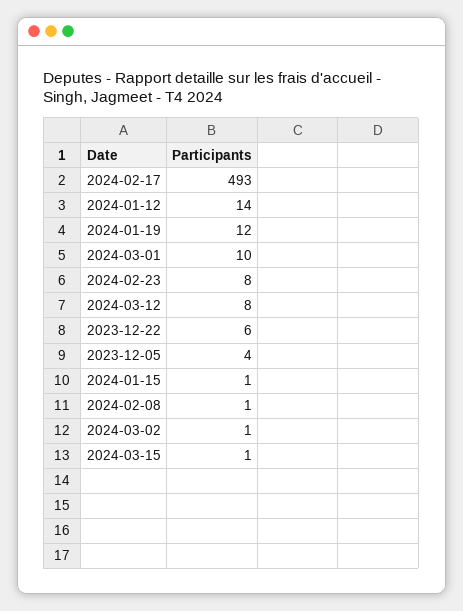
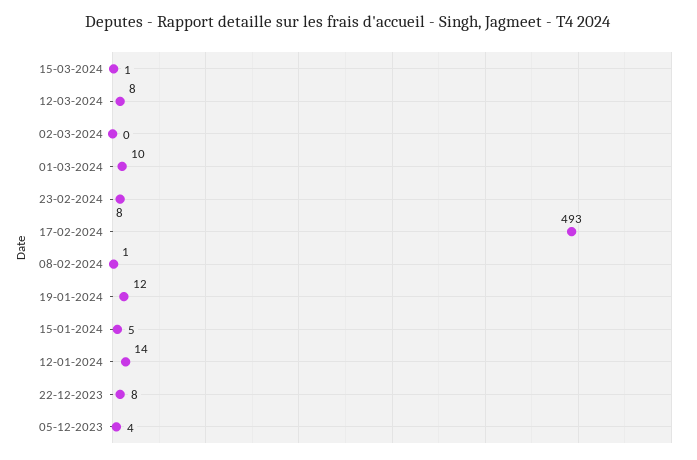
2023-12-22: 6 -> 8
2024-01-15: 1 -> 5
2024-03-02: 1 -> 0

